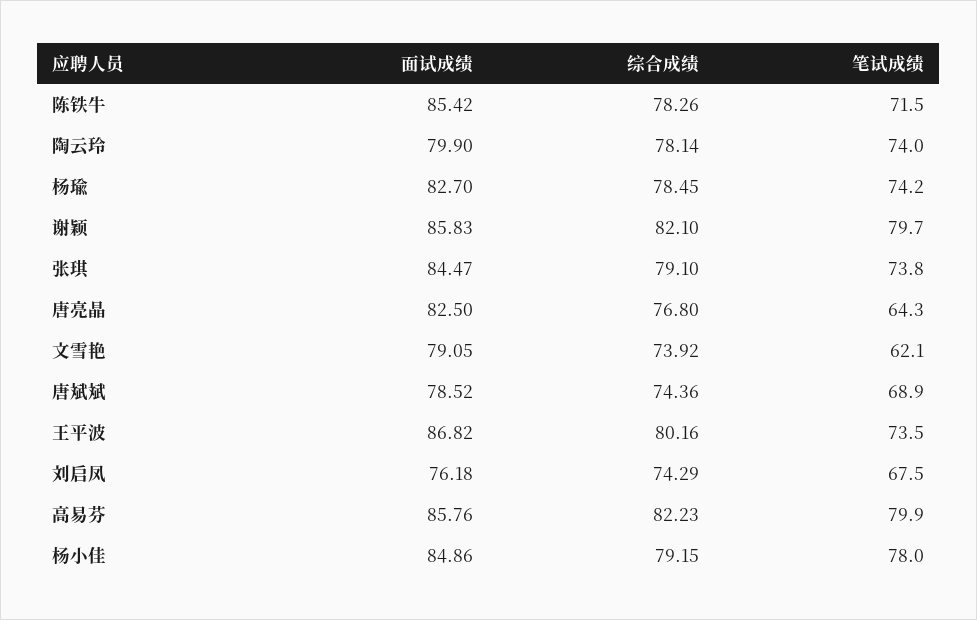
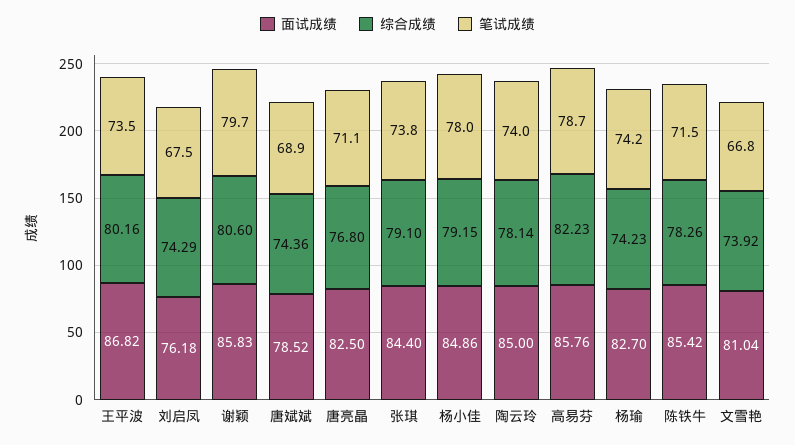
面试成绩, 陶云玲: 79.9 -> 85
综合成绩, 杨瑜: 78.45 -> 74.23
综合成绩, 谢颖: 82.1 -> 80.6
面试成绩, 张琪: 84.47 -> 84.4
笔试成绩, 唐亮晶: 64.3 -> 71.1
面试成绩, 文雪艳: 79.05 -> 81.04
笔试成绩, 文雪艳: 62.1 -> 66.8
笔试成绩, 高易芬: 79.9 -> 78.7

